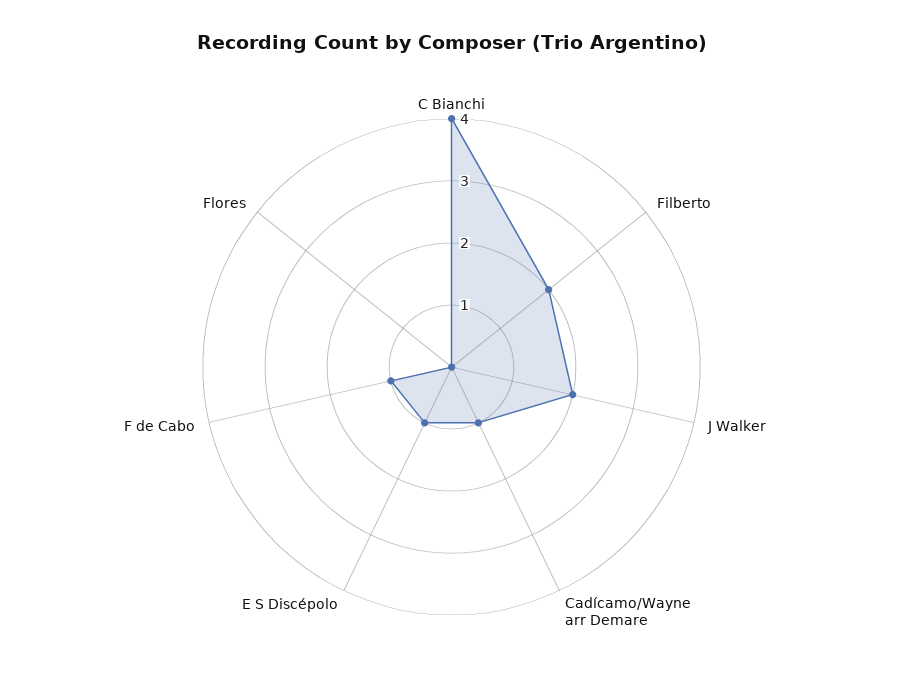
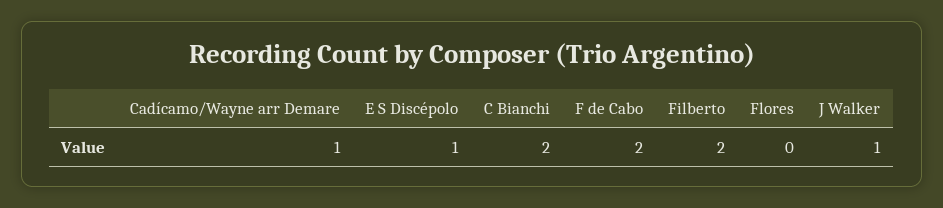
C Bianchi: 4 -> 2
J Walker: 2 -> 1
F de Cabo: 1 -> 2

